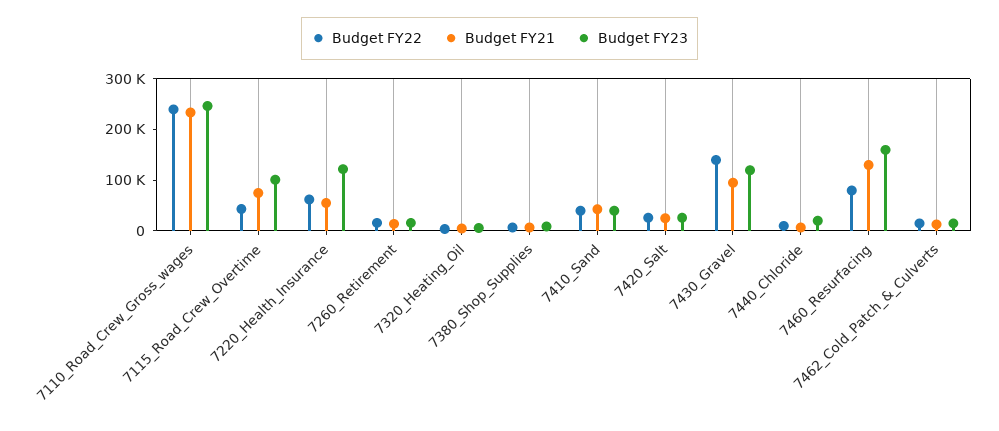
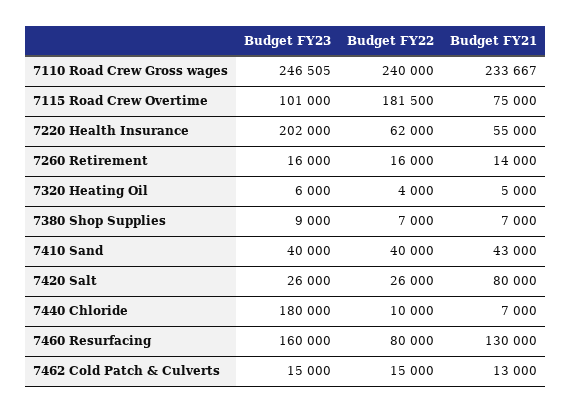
Budget FY22, 7115_Road_Crew_Overtime: 40000 -> 181500
Budget FY23, 7220_Health_Insurance: 120000 -> 202000
Budget FY21, 7420_Salt: 20000 -> 80000
Budget FY22, 7430_Gravel: 140000 -> none
Budget FY21, 7430_Gravel: 100000 -> none
Budget FY23, 7430_Gravel: 120000 -> none
Budget FY23, 7440_Chloride: 20000 -> 180000

